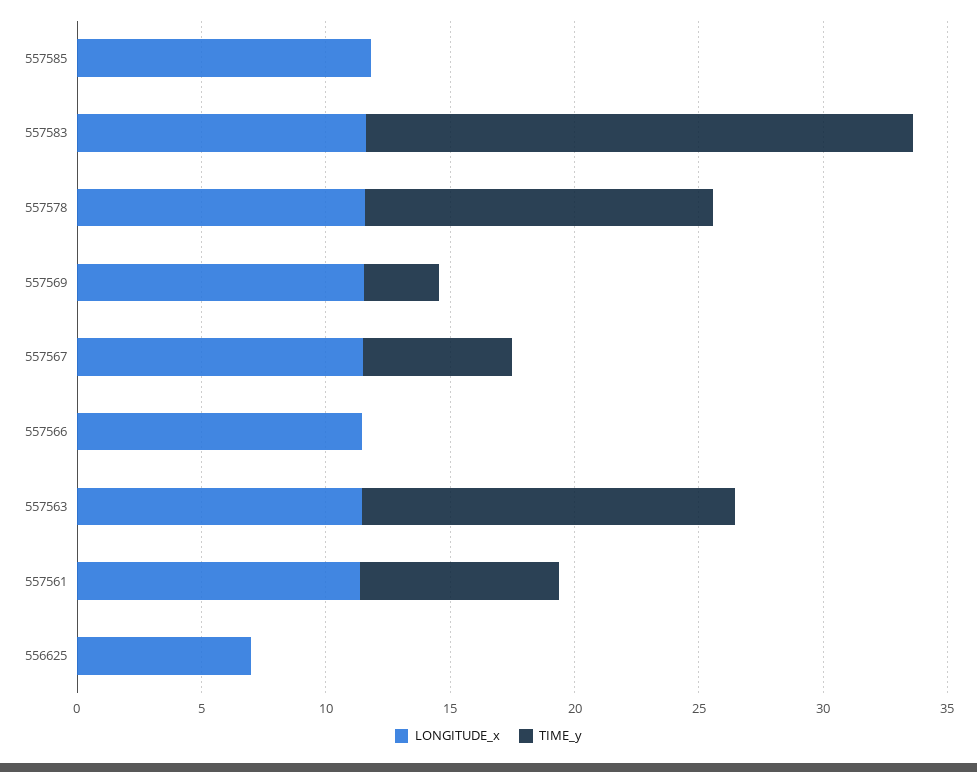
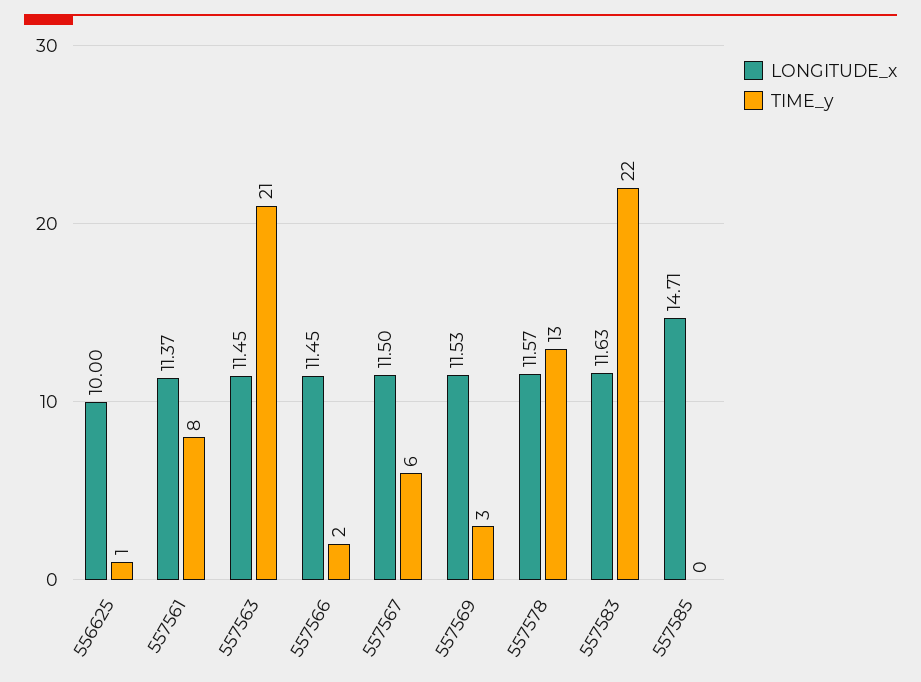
LONGITUDE_x, 557585: 12 -> 14.71
TIME_y, 557578: 14 -> 13
TIME_y, 557566: 0 -> 2
TIME_y, 557563: 15 -> 21
LONGITUDE_x, 556625: 7 -> 10
TIME_y, 556625: 0 -> 1

